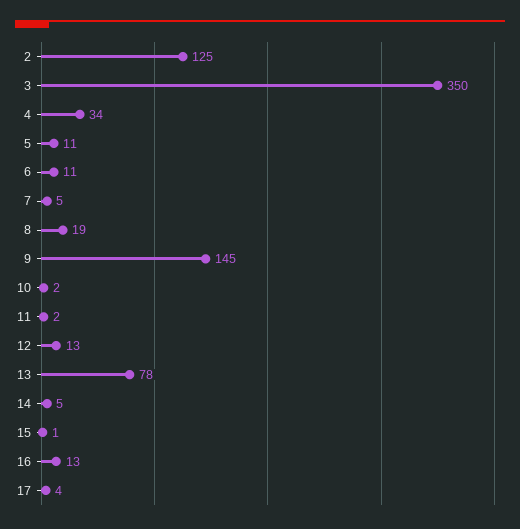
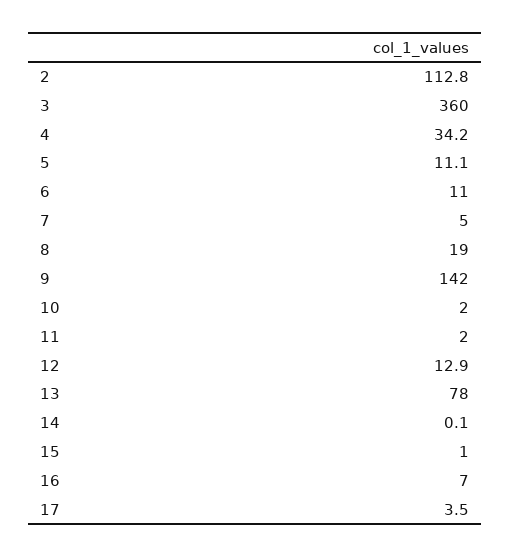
2: 125 -> 112.8
3: 350 -> 360
9: 145 -> 142
14: 5 -> 0.1
16: 13 -> 7

